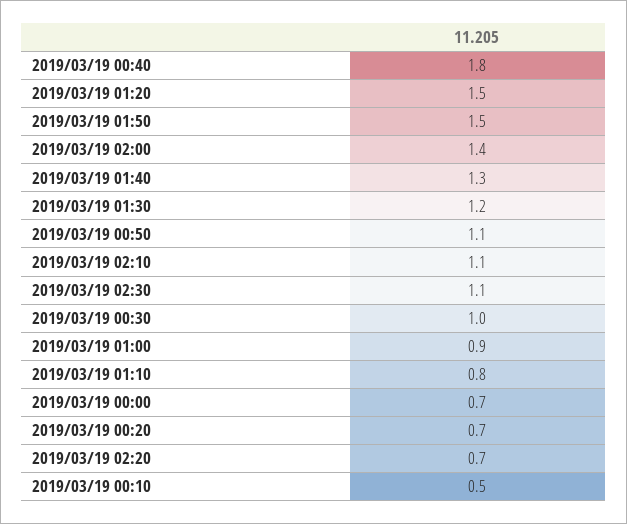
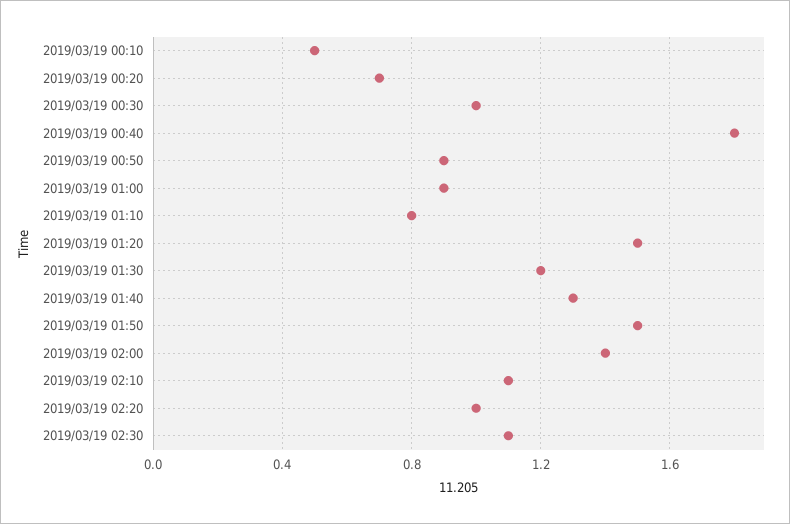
2019/03/19 00:50: 1.1 -> 0.9
2019/03/19 00:00: 0.7 -> none
2019/03/19 02:20: 0.7 -> 1

